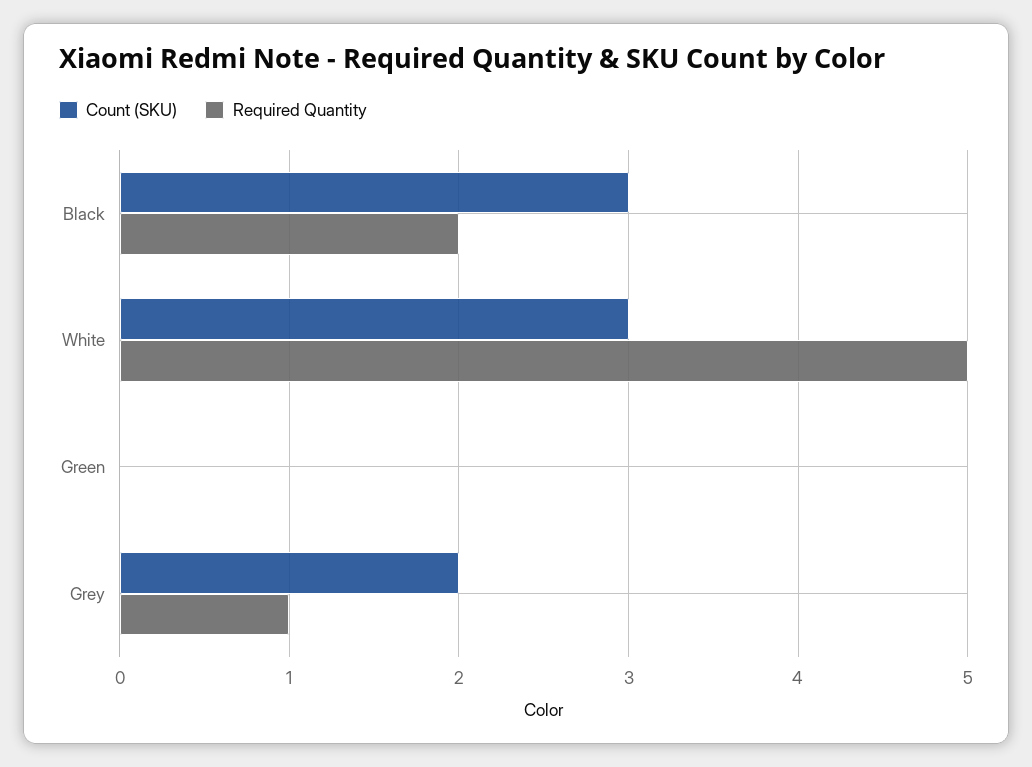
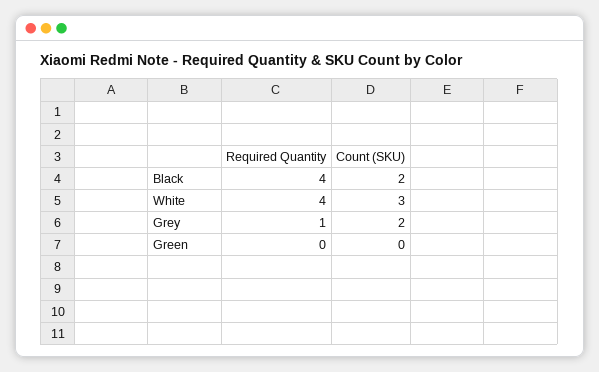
Count (SKU), Black: 3 -> 2
Required Quantity, Black: 2 -> 4
Required Quantity, White: 5 -> 4

